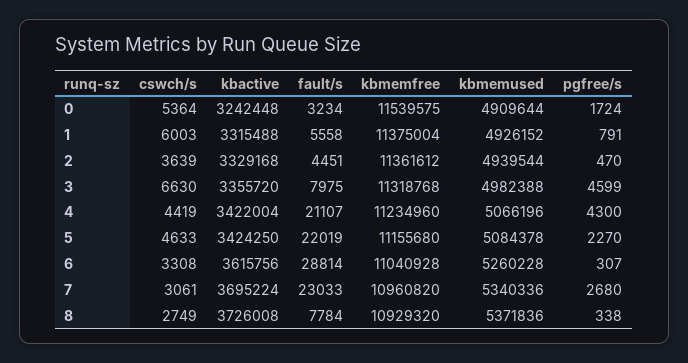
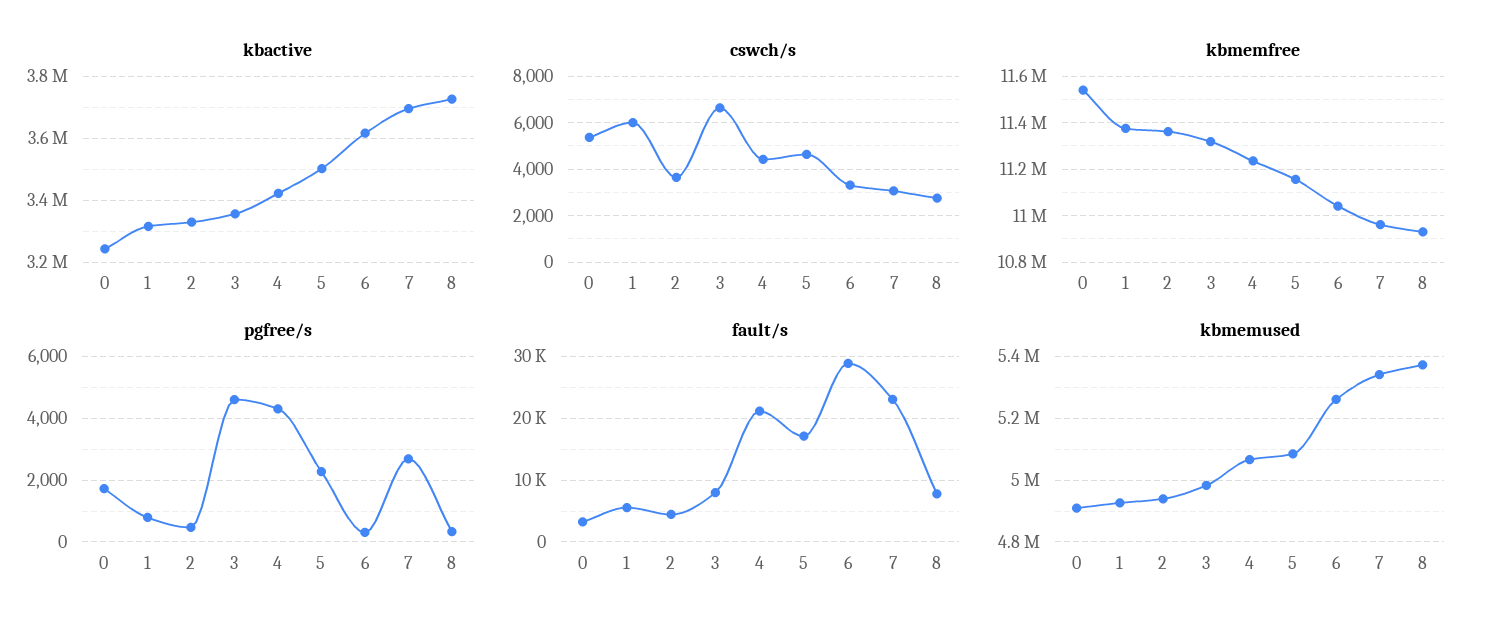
kbactive, 5: 3424250 -> 3500000
fault/s, 5: 22019 -> 17000

